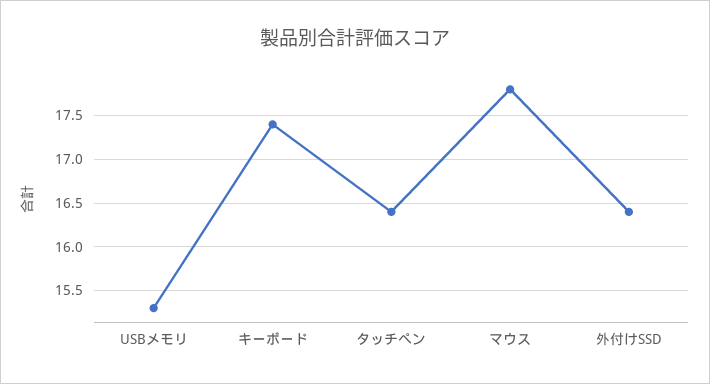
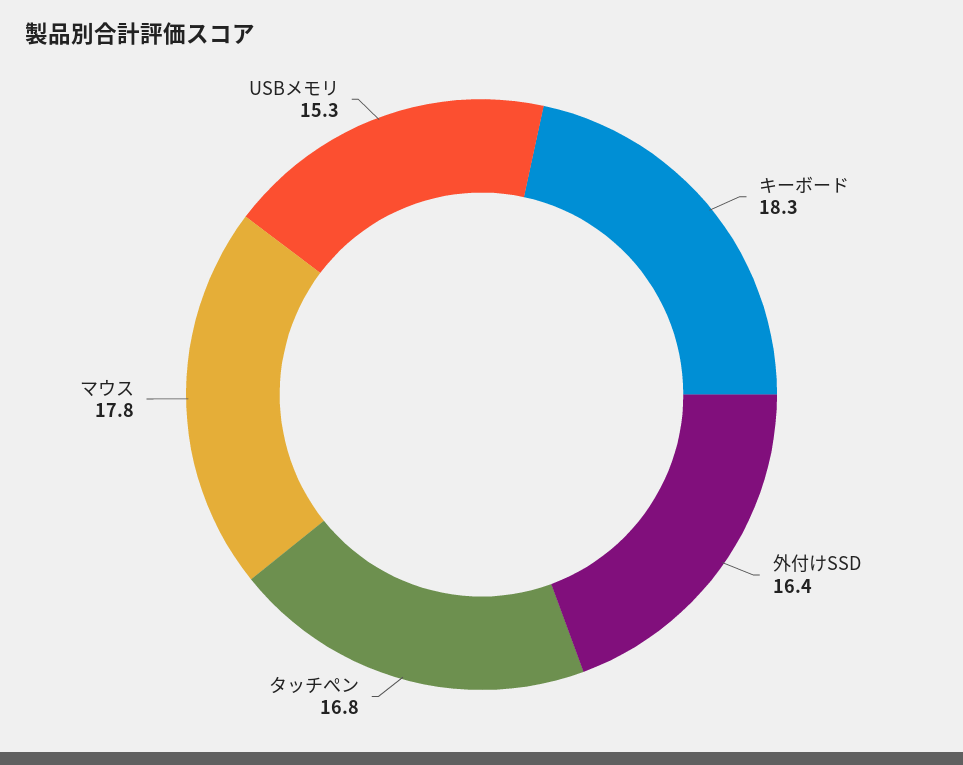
キーボード: 17.4 -> 18.3
タッチぺン: 16.4 -> 16.8

